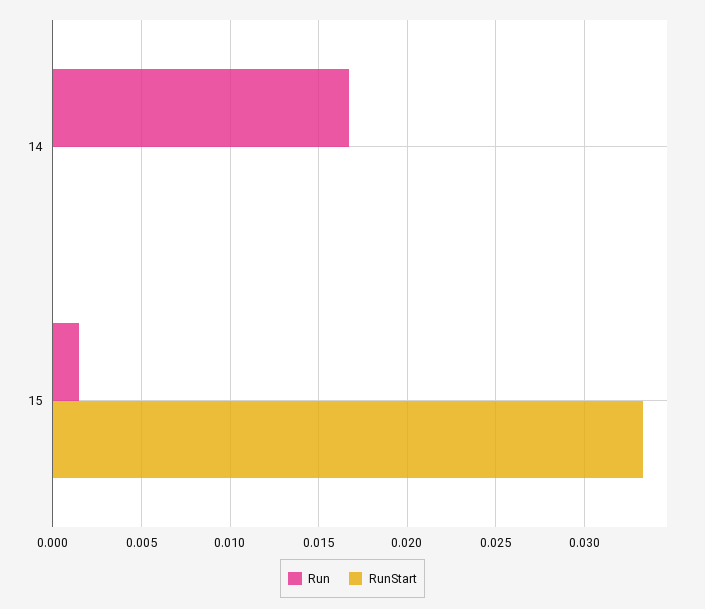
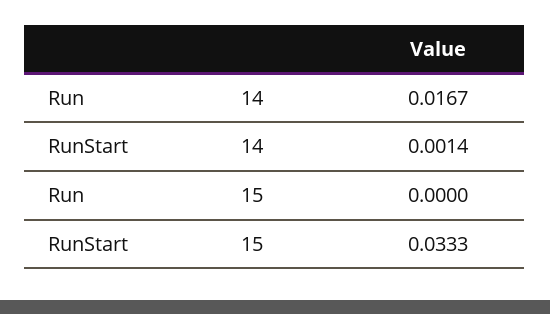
RunStart, 14: 0 -> 0.0014
Run, 15: 0.0015 -> 0

